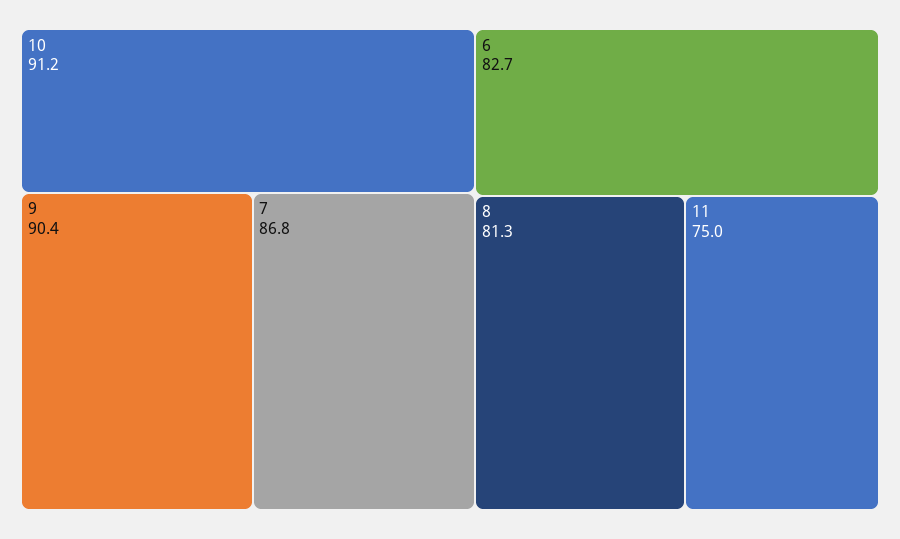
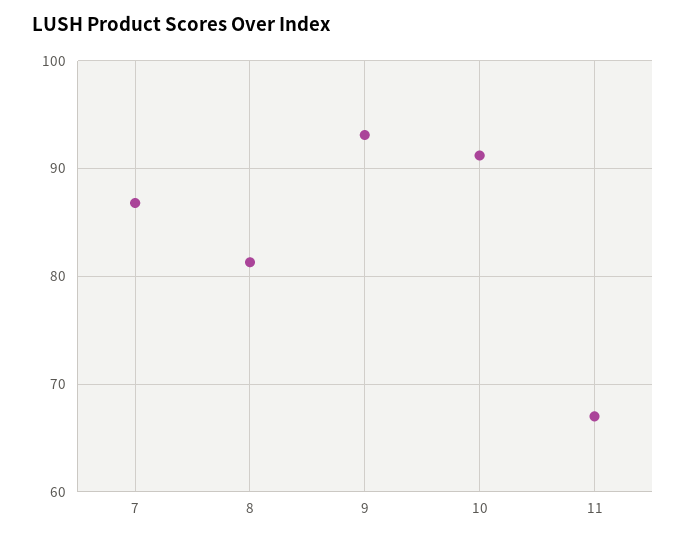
9: 90.4 -> 93
6: 82.7 -> none
11: 75 -> 67

